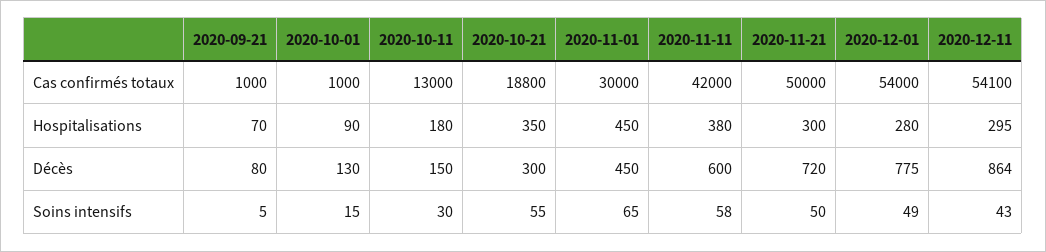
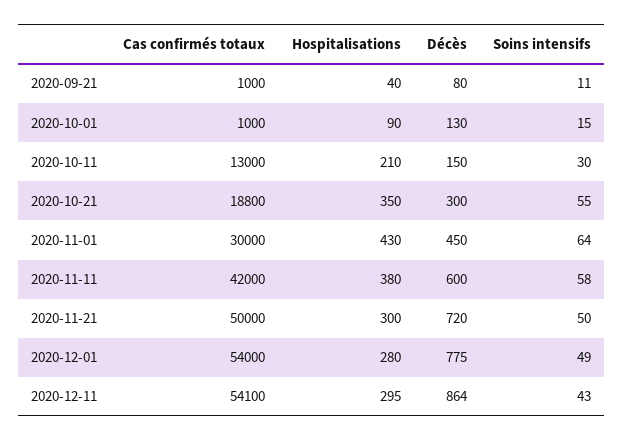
2020-09-21, Hospitalisations: 70 -> 40
2020-10-11, Hospitalisations: 180 -> 210
2020-11-01, Hospitalisations: 450 -> 430
2020-09-21, Soins intensifs: 5 -> 11
2020-11-01, Soins intensifs: 65 -> 64

